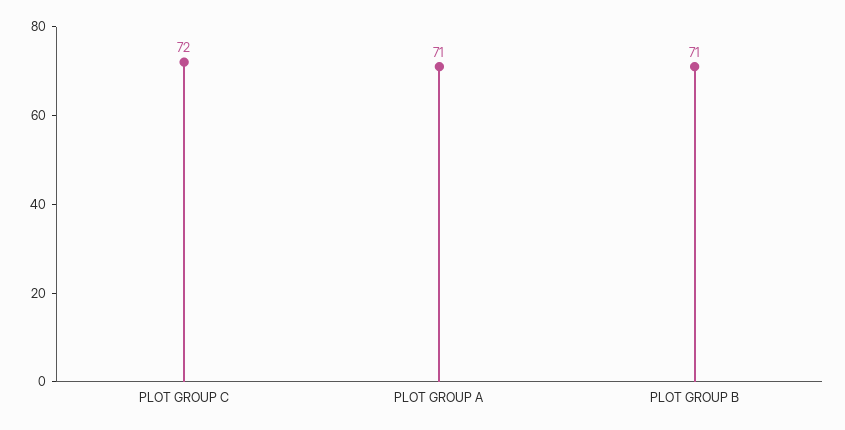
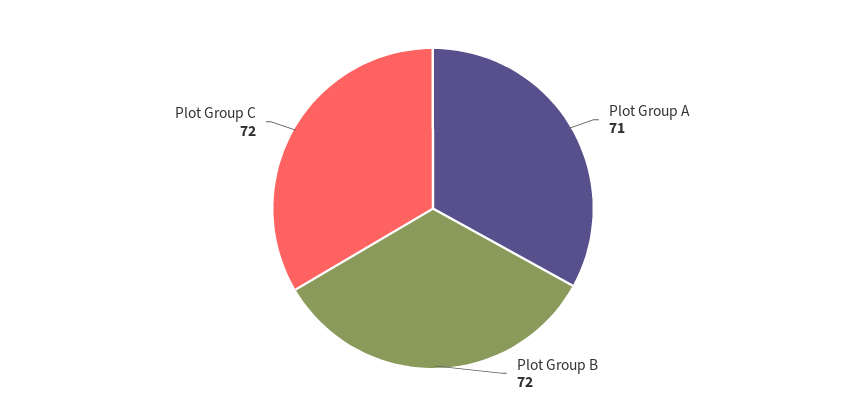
PLOT GROUP B: 71 -> 72

